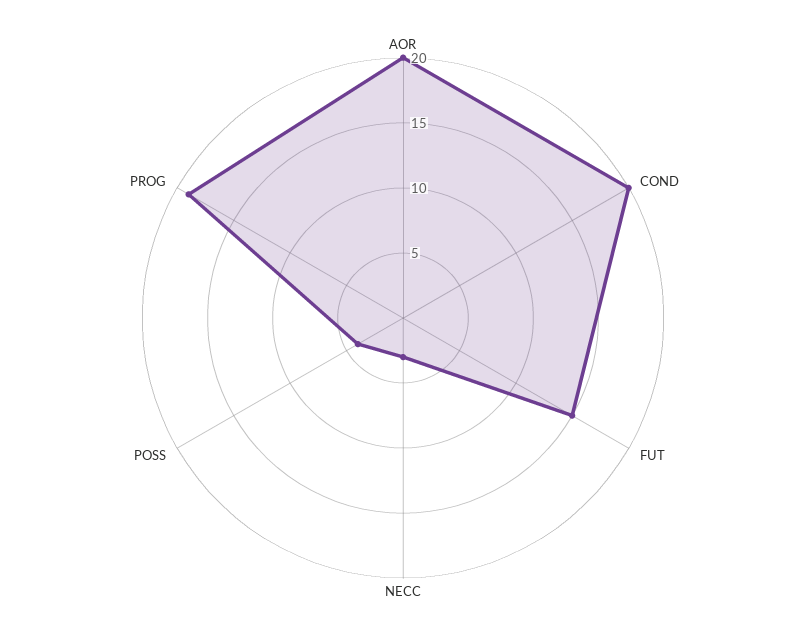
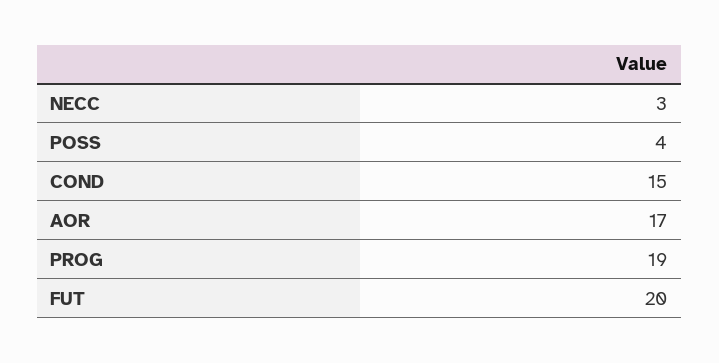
AOR: 20 -> 17
COND: 20 -> 15
FUT: 15 -> 20

